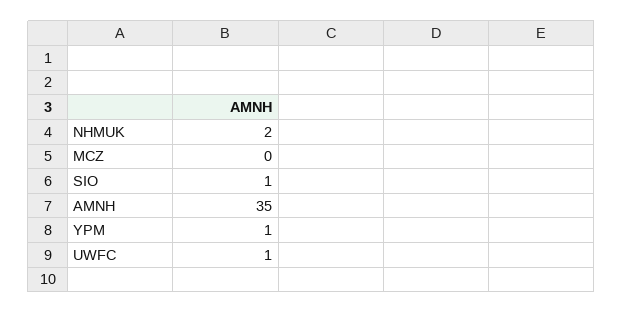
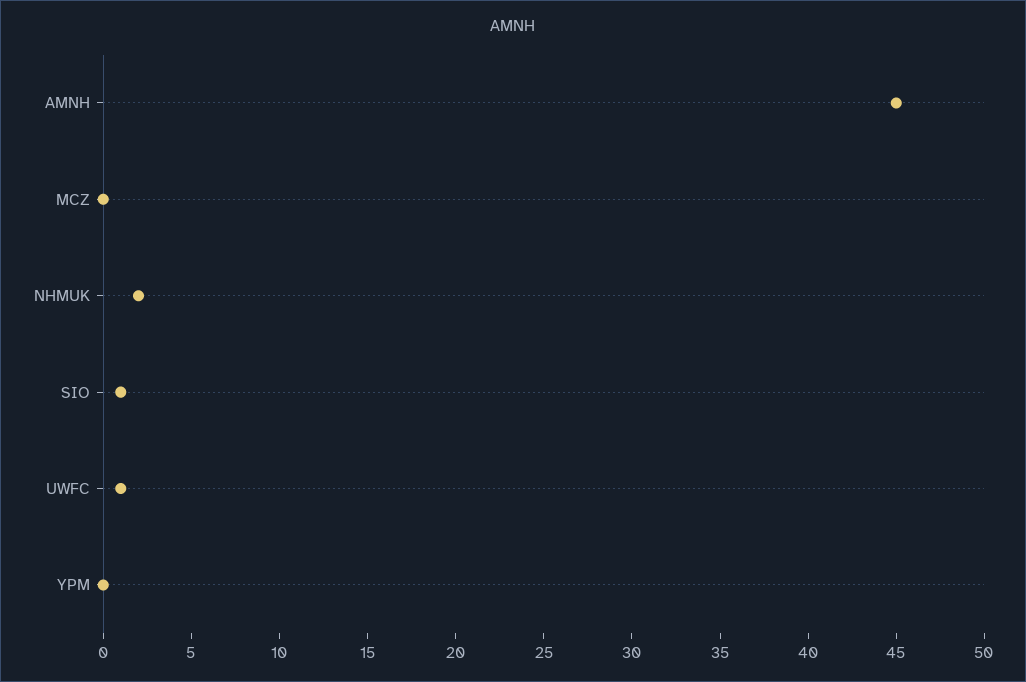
AMNH: 35 -> 45
YPM: 1 -> 0

